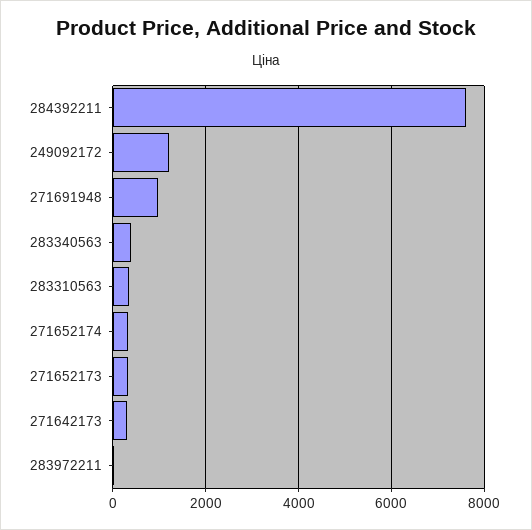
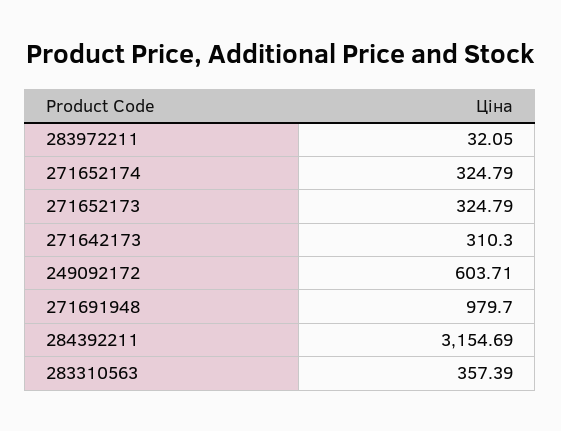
284392211: 7600 -> 3154.69
249092172: 1200 -> 603.71
283340563: 400 -> none

